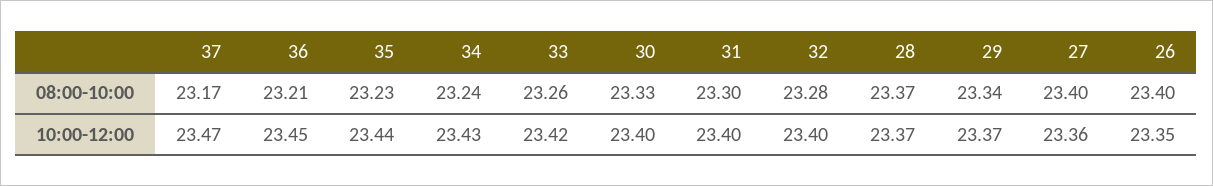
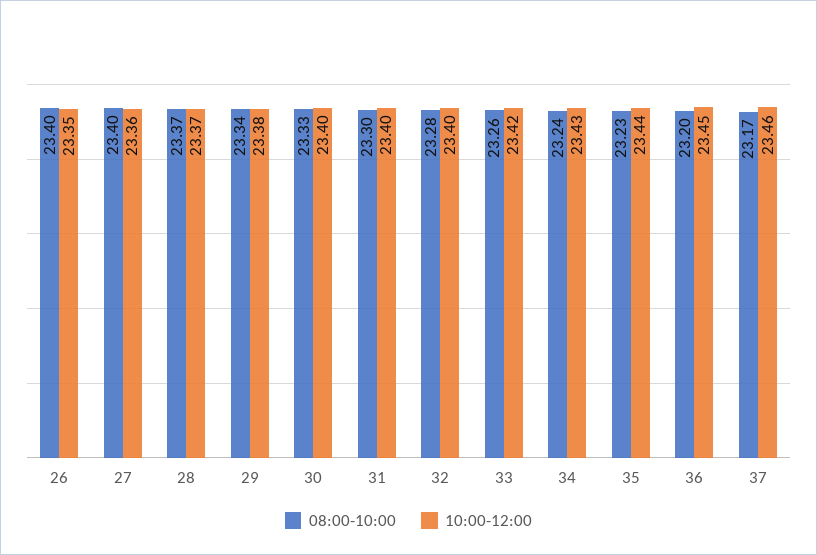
08:00-10:00, 36: 23.21 -> 23.2
10:00-12:00, 37: 23.47 -> 23.46
10:00-12:00, 29: 23.37 -> 23.38

